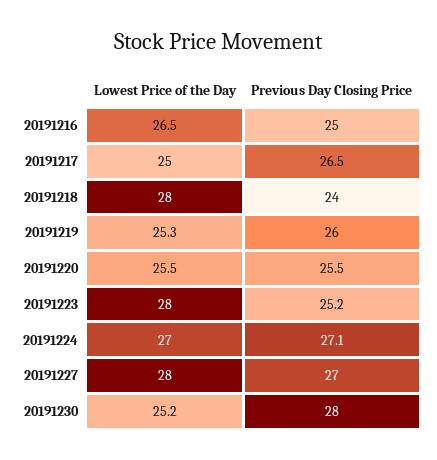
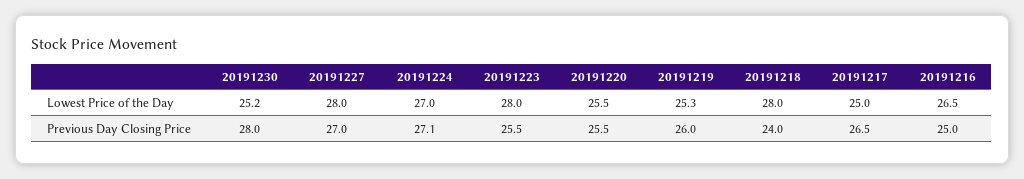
Previous Day Closing Price, 20191223: 25.2 -> 25.5

